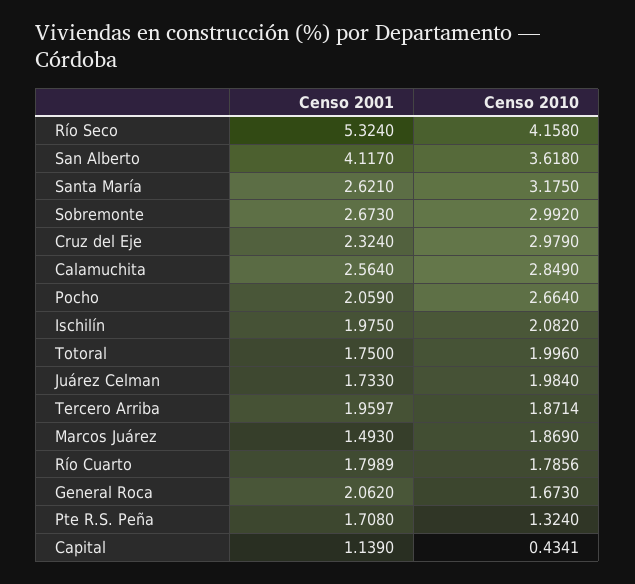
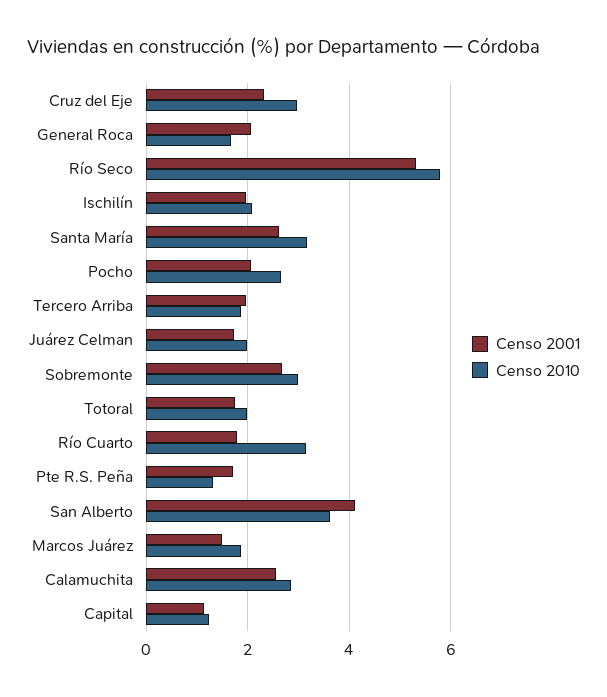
Censo 2010, Río Seco: 4.158 -> 5.8
Censo 2010, Río Cuarto: 1.7856 -> 3.2
Censo 2010, Capital: 0.4341 -> 1.2

